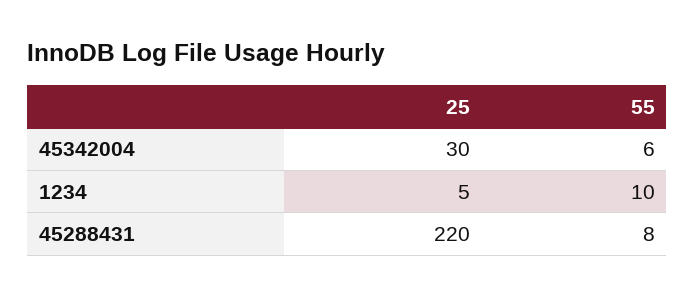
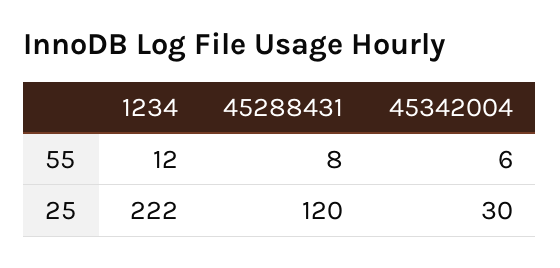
25, 1234: 5 -> 222
55, 1234: 10 -> 12
25, 45288431: 220 -> 120

